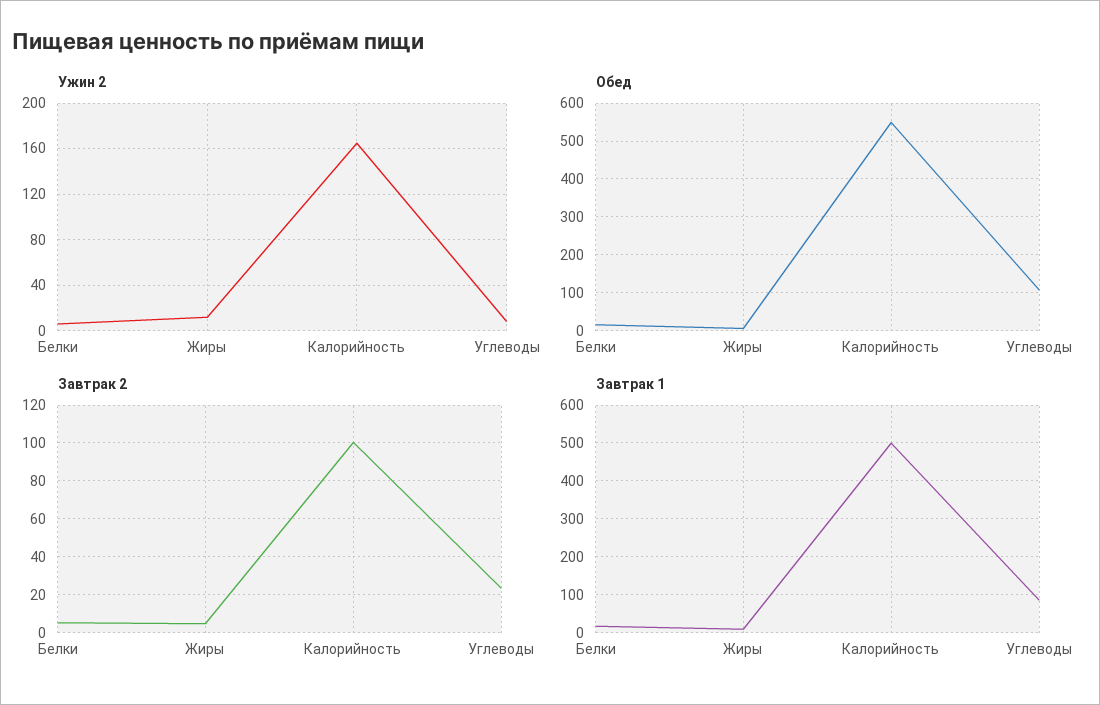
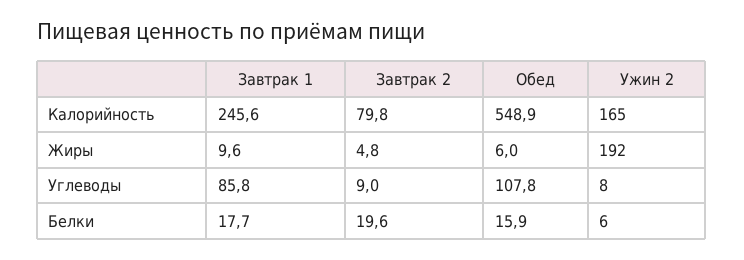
Ужин 2, Жиры: 10 -> 192
Завтрак 2, Белки: 5 -> 19.6
Завтрак 2, Калорийность: 100 -> 79.8
Завтрак 2, Углеводы: 25 -> 9
Завтрак 1, Калорийность: 500 -> 245.6

